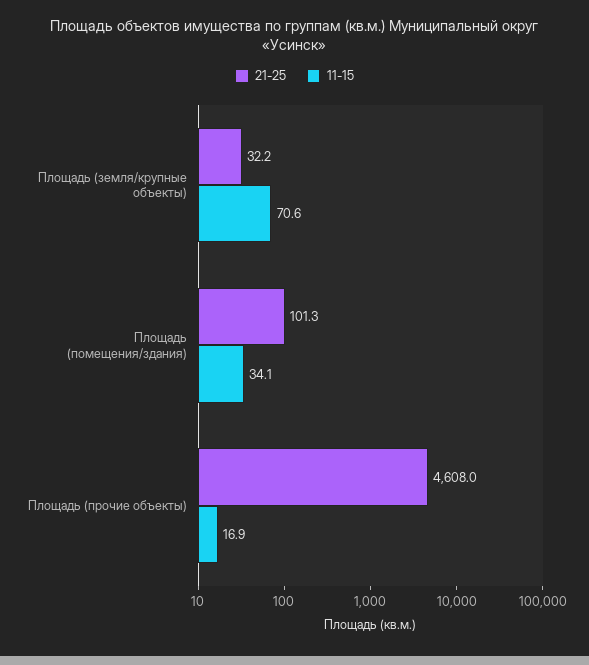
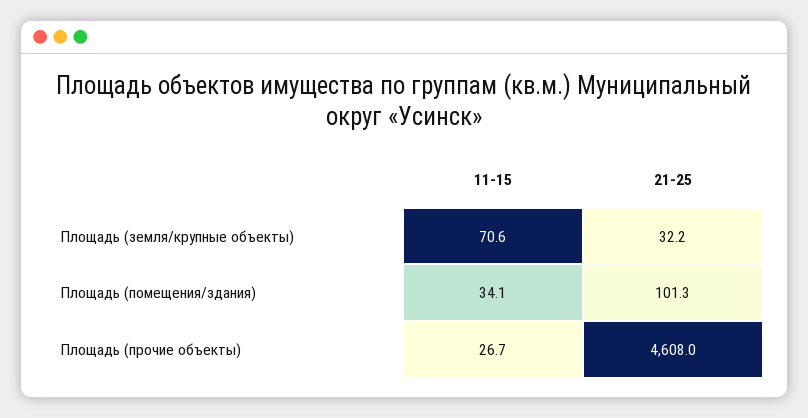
11-15, Площадь (прочие объекты): 16.9 -> 26.7

